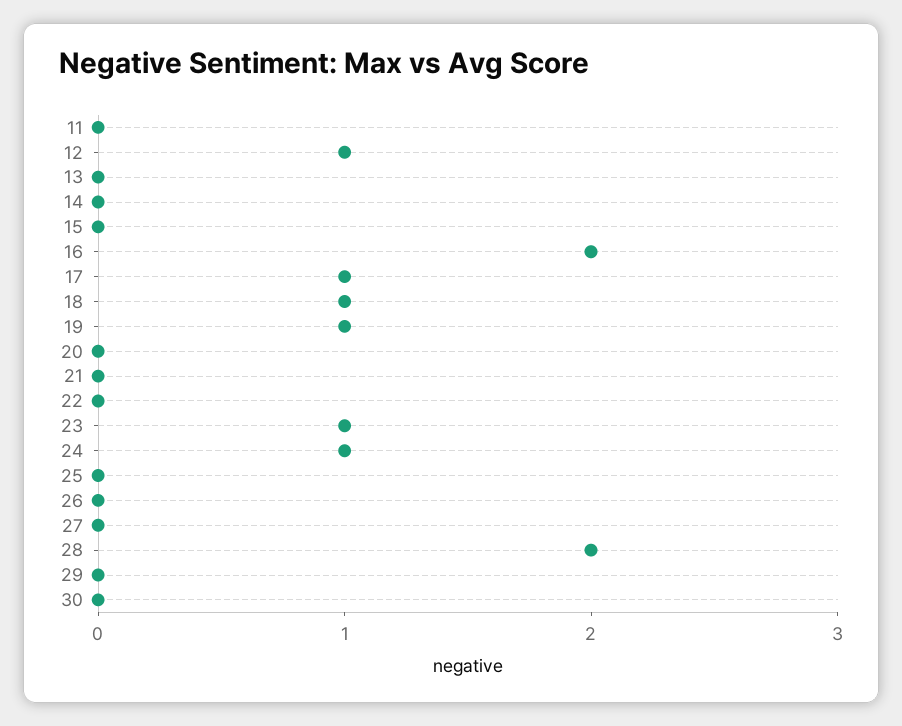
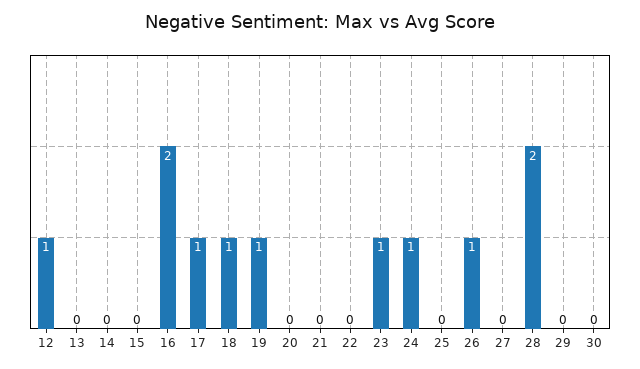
11: 0 -> none
26: 0 -> 1

